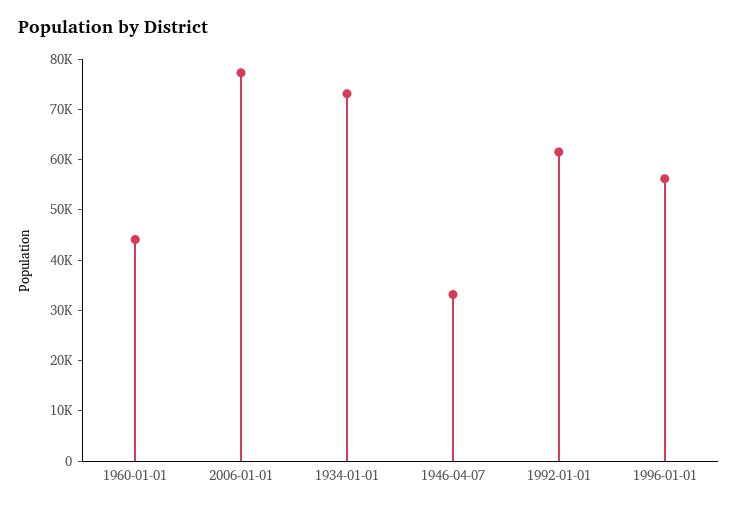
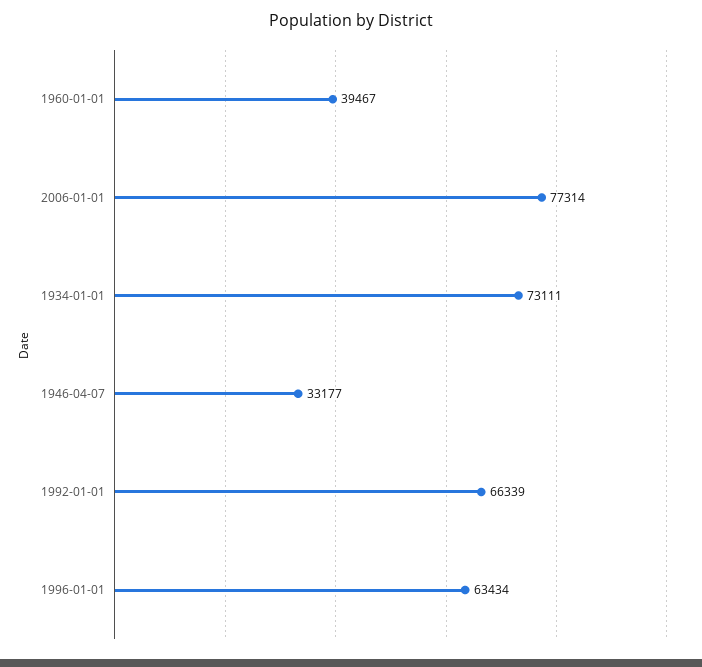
1960-01-01: 44000 -> 39467
1992-01-01: 62000 -> 66339
1996-01-01: 56000 -> 63434

